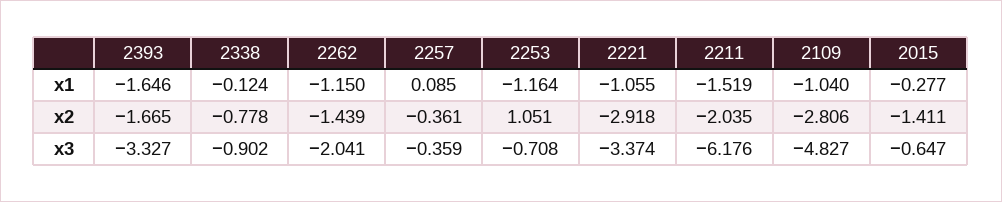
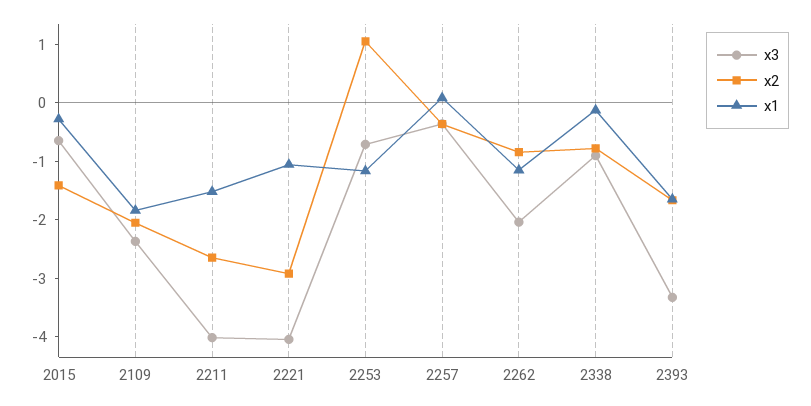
x1, 2109: -1.04 -> -1.8
x2, 2262: -1.439 -> -0.8
x2, 2211: -2.035 -> -2.6
x2, 2109: -2.806 -> -2
x3, 2221: -3.374 -> -4
x3, 2211: -6.176 -> -4
x3, 2109: -4.827 -> -2.4

